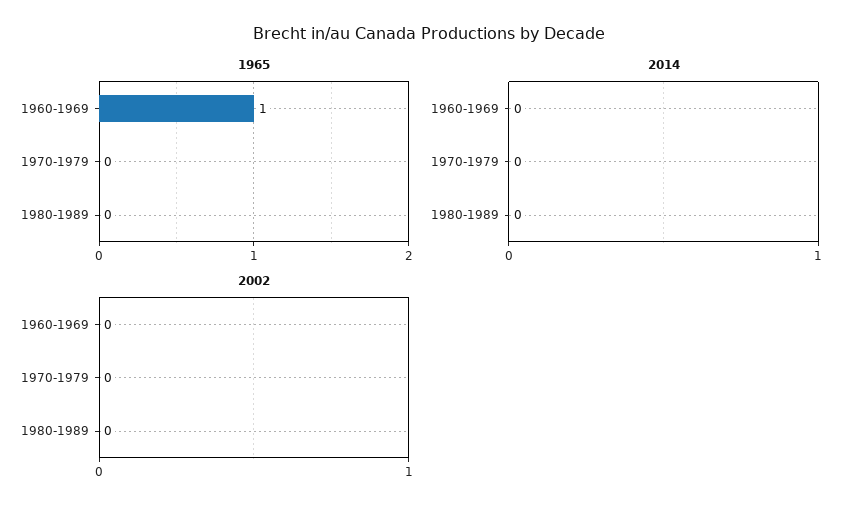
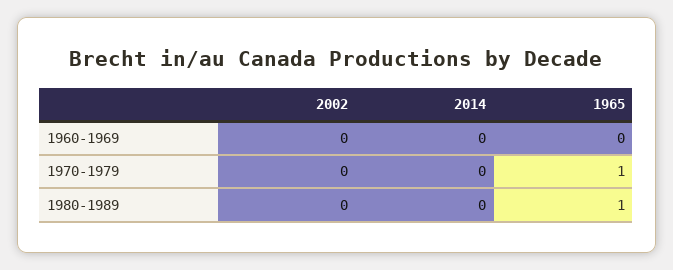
1965, 1960-1969: 1 -> 0
1965, 1970-1979: 0 -> 1
1965, 1980-1989: 0 -> 1

